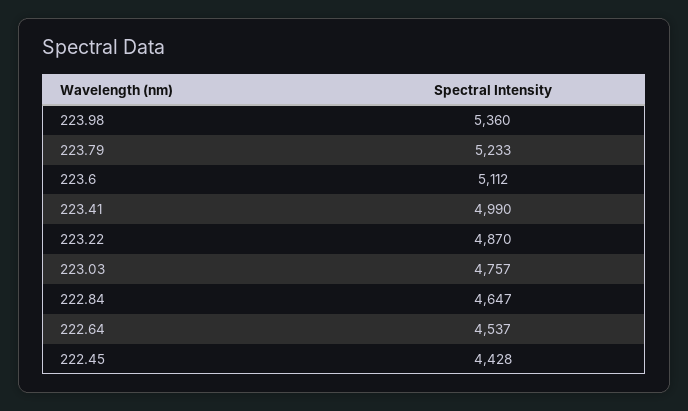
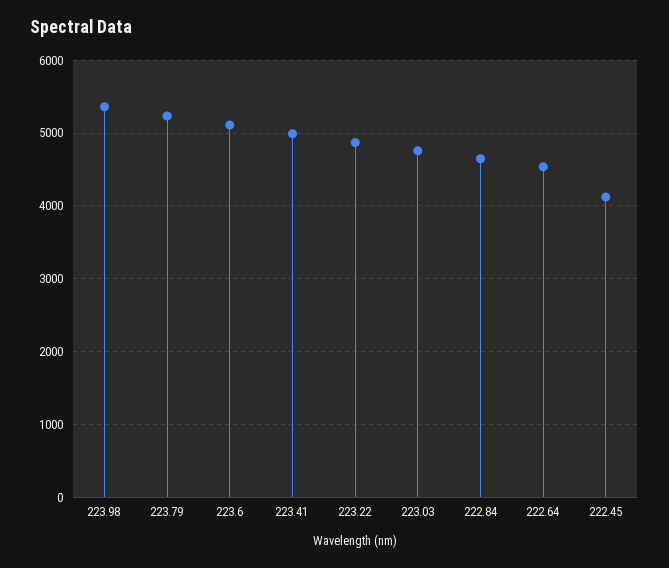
222.45: 4428 -> 4100

